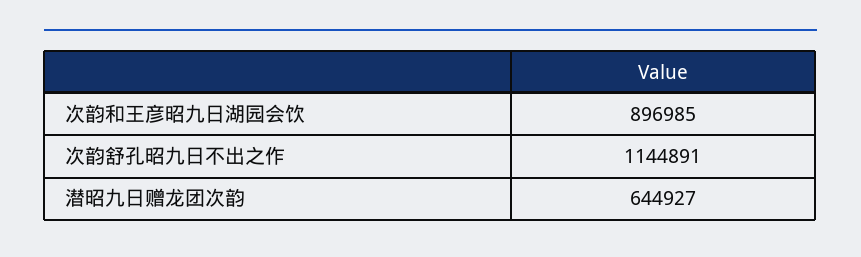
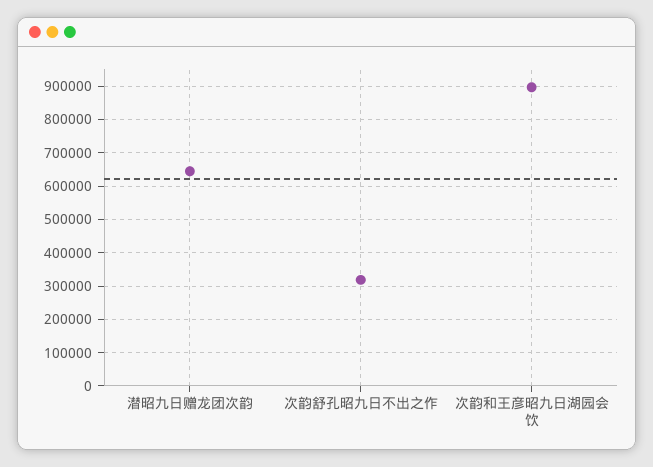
次韵舒孔昭九日不出之作: 1144891 -> 320000

